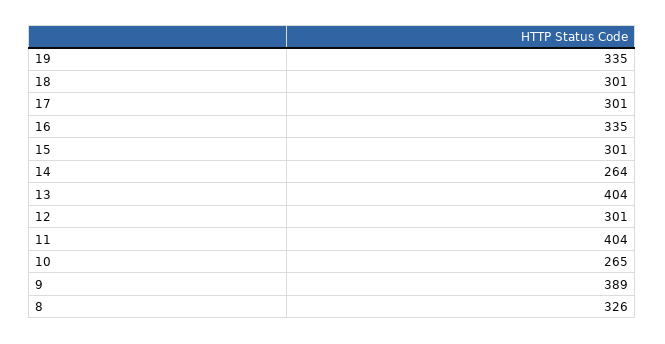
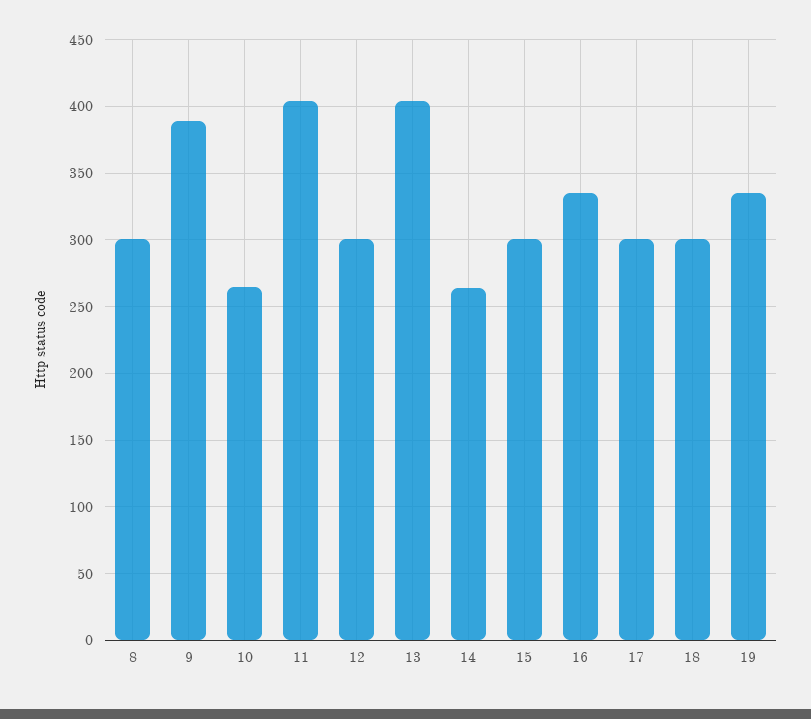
8: 326 -> 300

